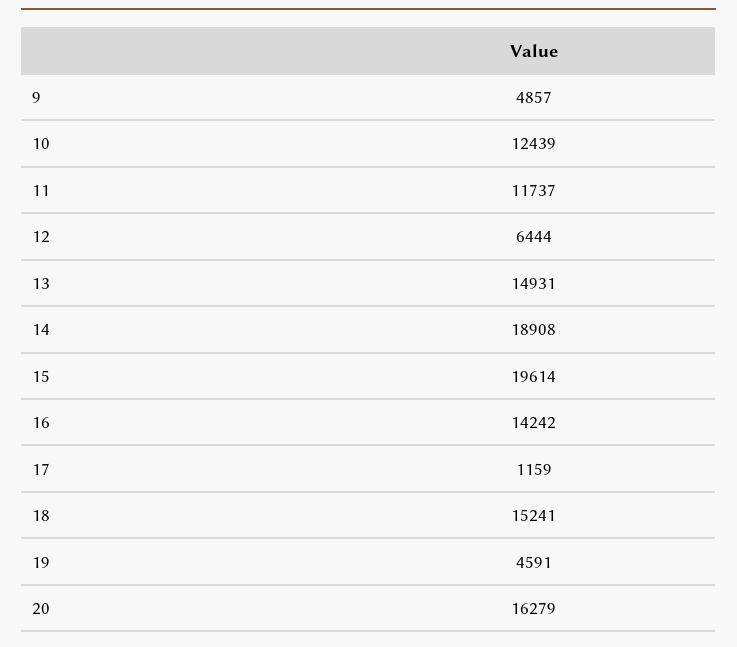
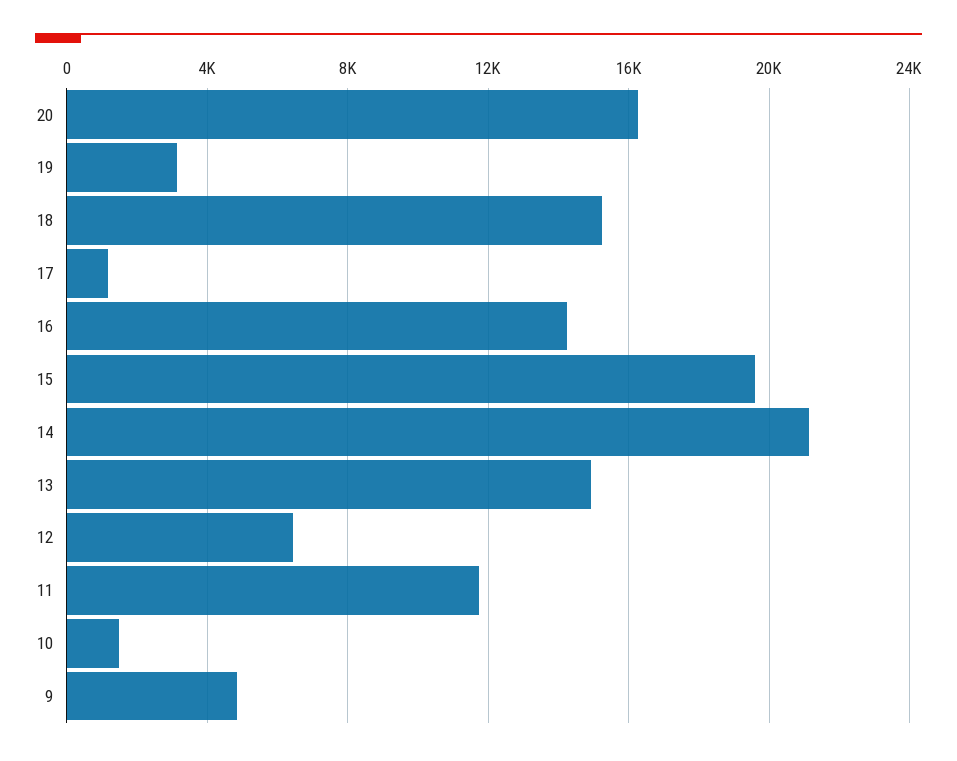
10: 12439 -> 1500
14: 18908 -> 21000
19: 4591 -> 3000

